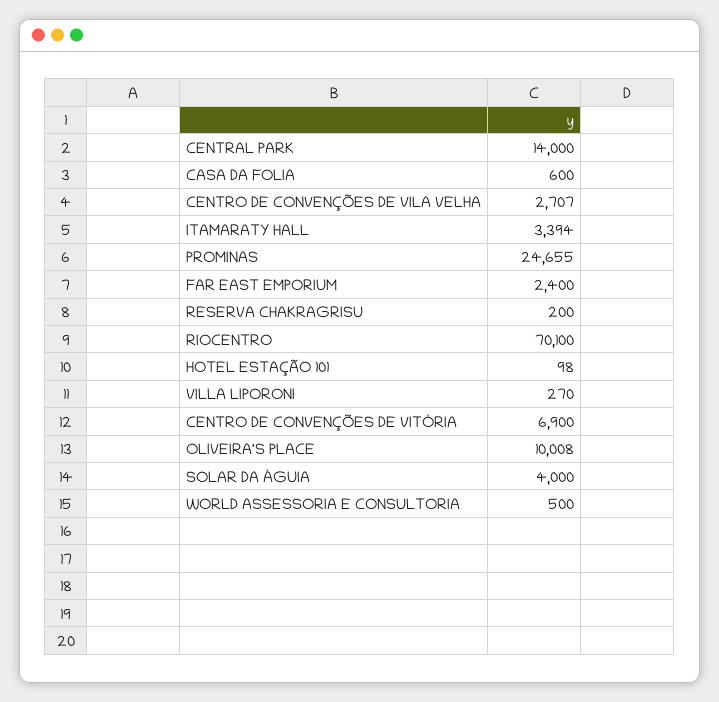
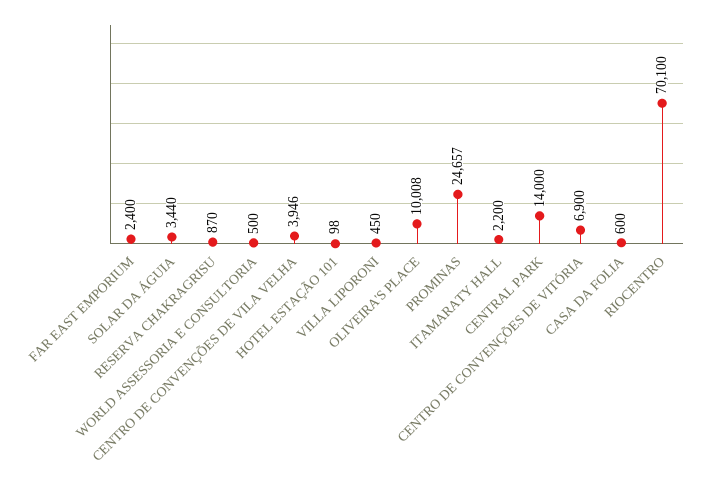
CENTRO DE CONVENÇÕES DE VILA VELHA: 2707 -> 3946
ITAMARATY HALL: 3394 -> 2200
PROMINAS: 24655 -> 24657
RESERVA CHAKRAGRISU: 200 -> 870
VILLA LIPORONI: 270 -> 450
SOLAR DA ÁGUIA: 4000 -> 3440

